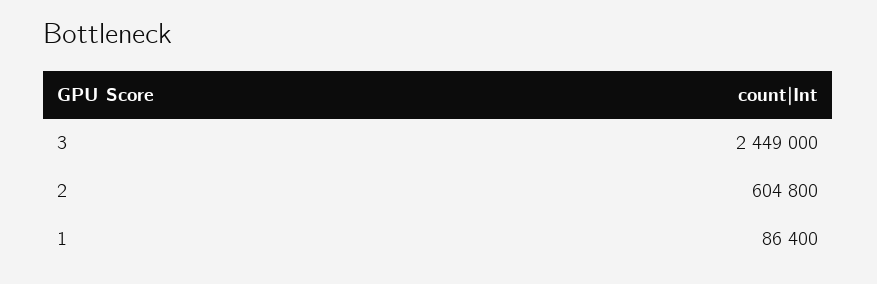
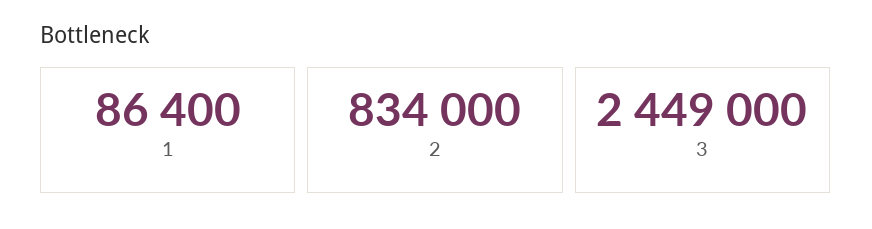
2: 604800 -> 834000

